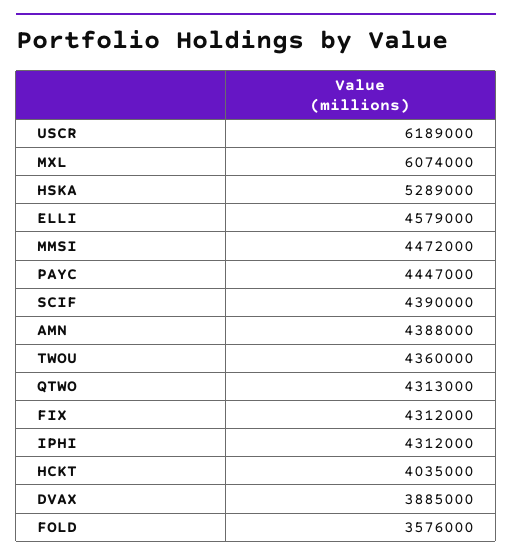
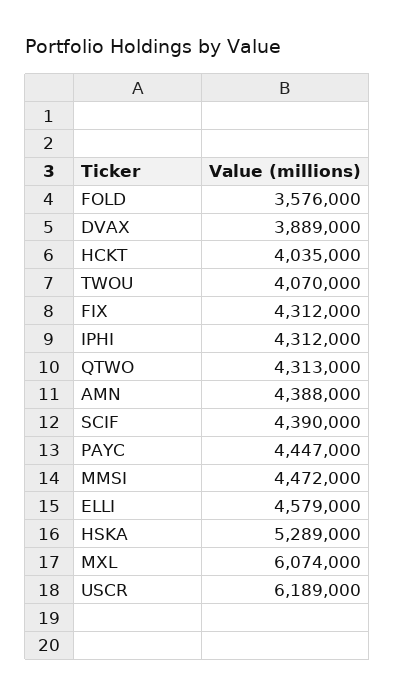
TWOU: 4360000 -> 4070000
DVAX: 3885000 -> 3889000

